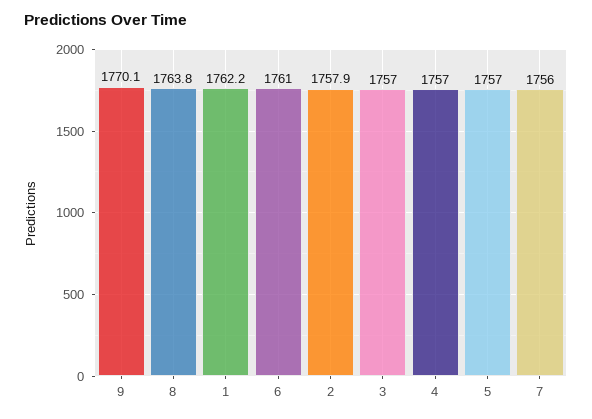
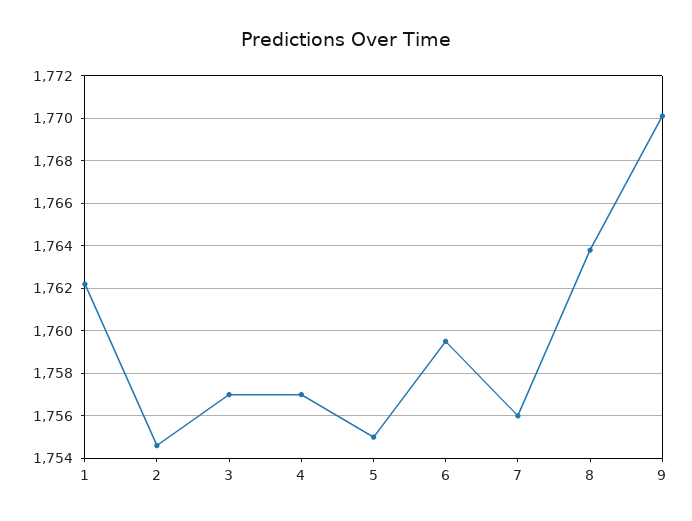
6: 1761 -> 1759.5
2: 1757.9 -> 1754.5
5: 1757 -> 1755

